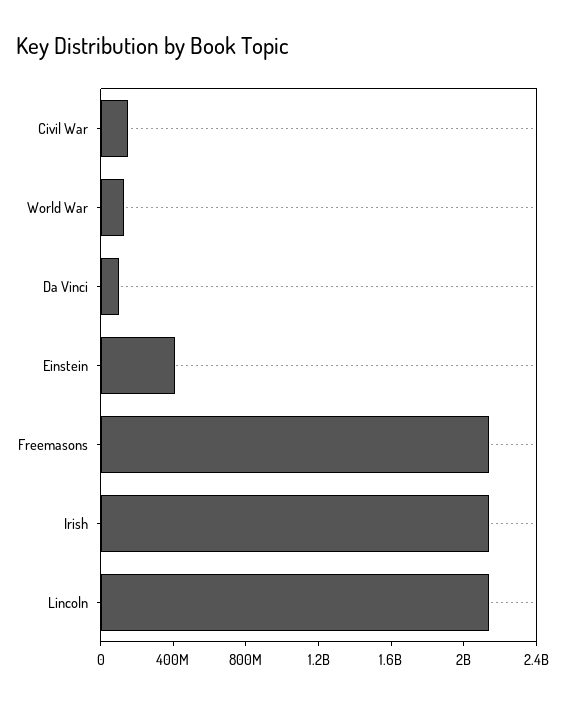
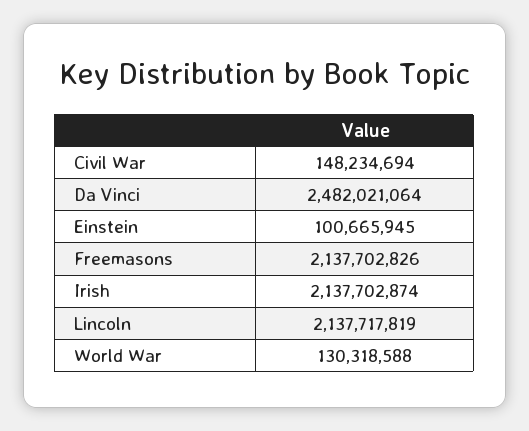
Da Vinci: 100000000 -> 2482021064
Einstein: 400000000 -> 100665945

